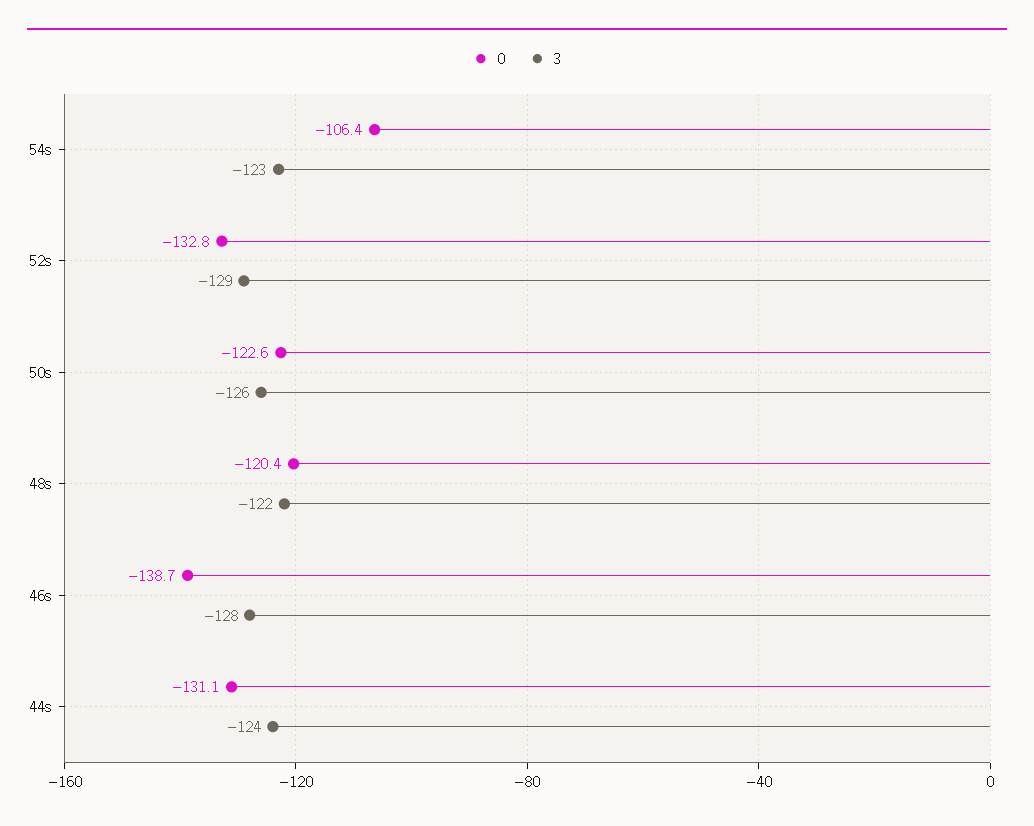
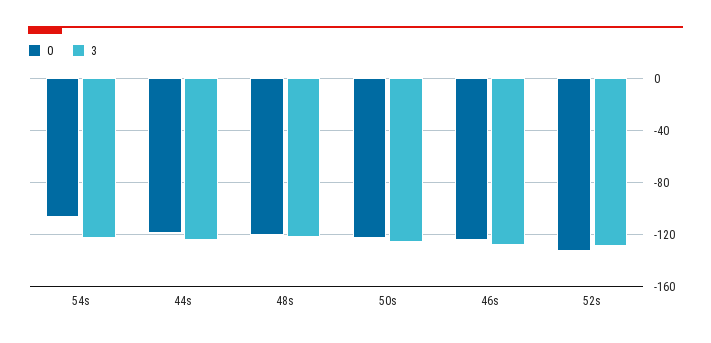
0, 46s: -138.7 -> -125
0, 44s: -131.1 -> -120

